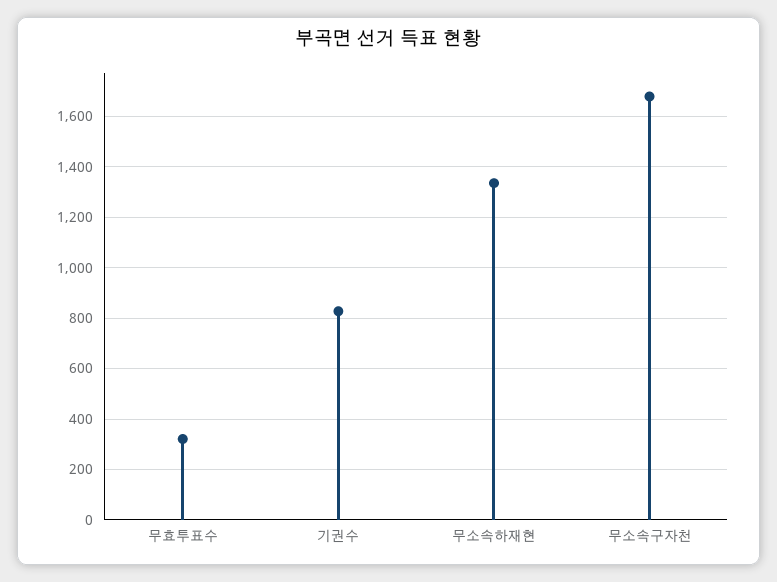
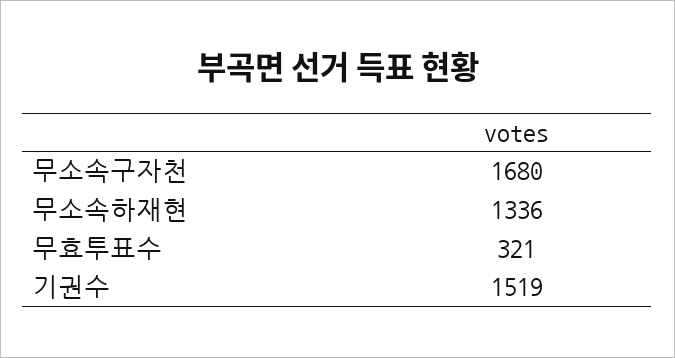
기권수: 825 -> 1519

